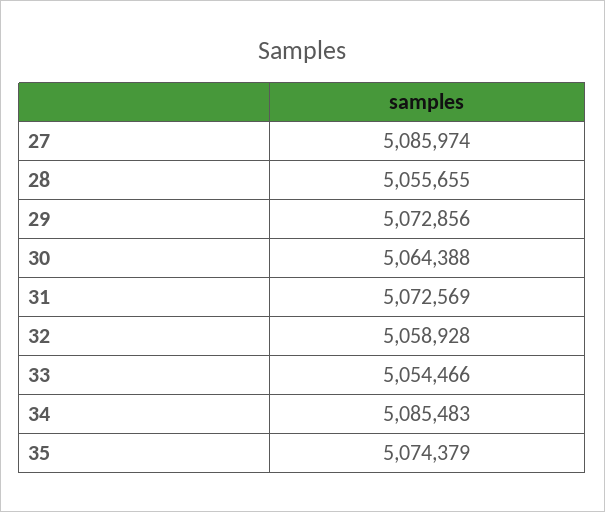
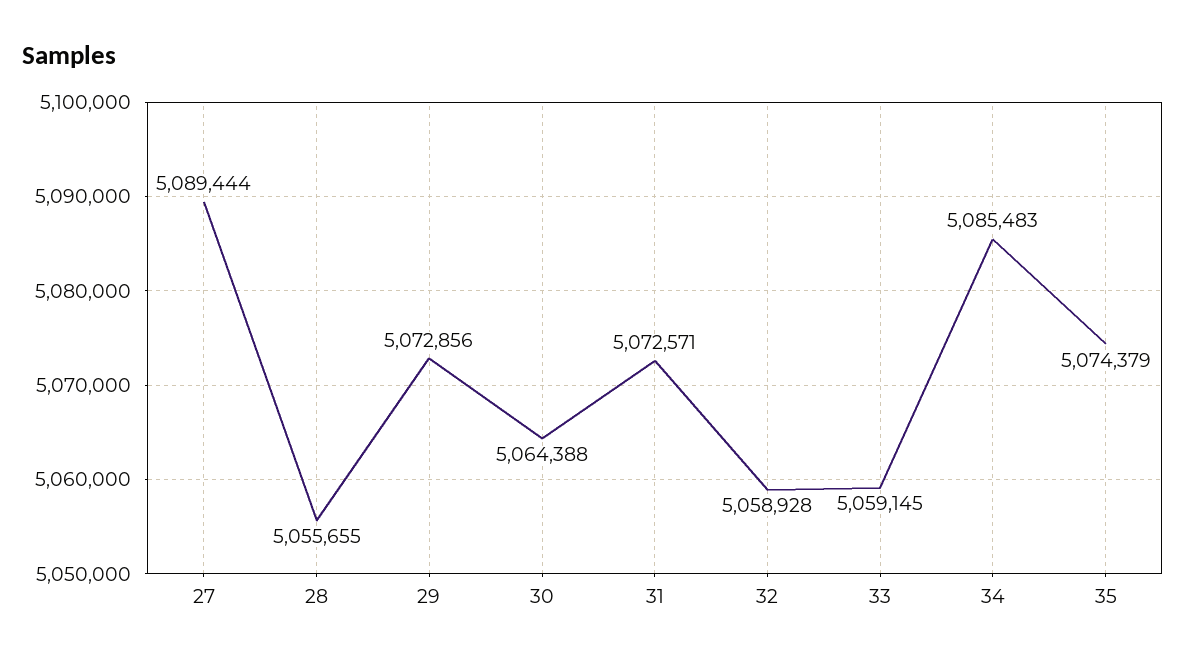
27: 5085974 -> 5089444
31: 5072569 -> 5072571
33: 5054466 -> 5059145

